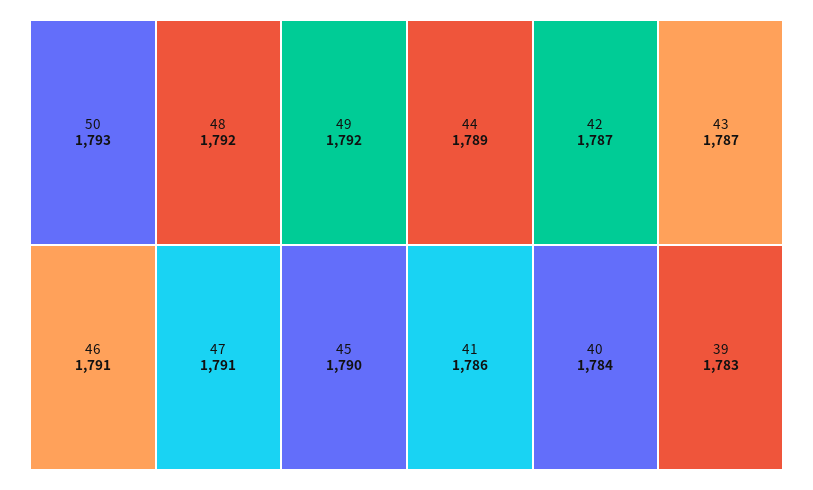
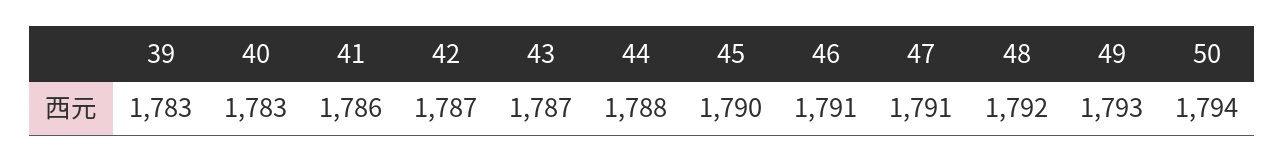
50: 1793 -> 1794
49: 1792 -> 1793
44: 1789 -> 1788
40: 1784 -> 1783

